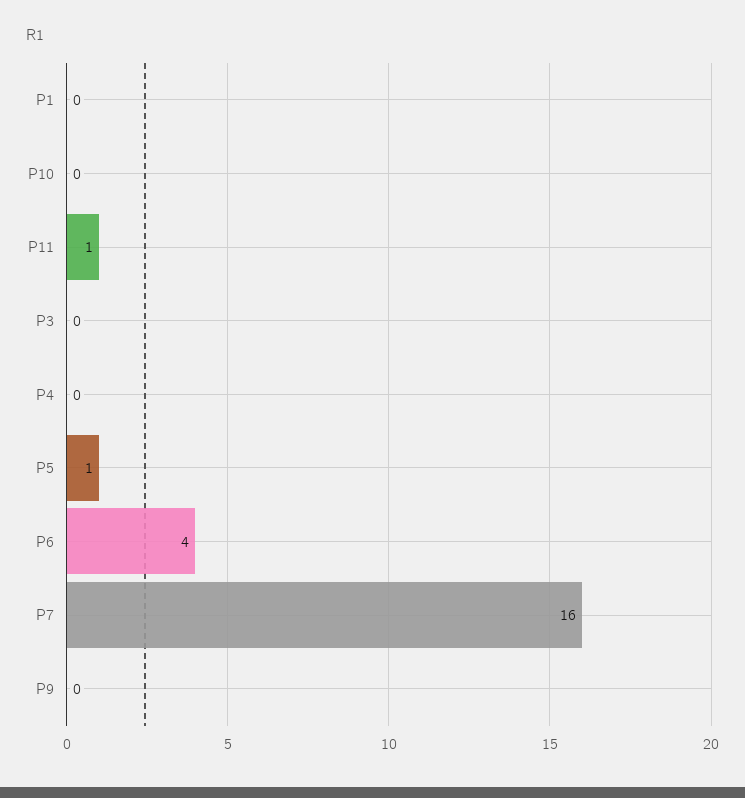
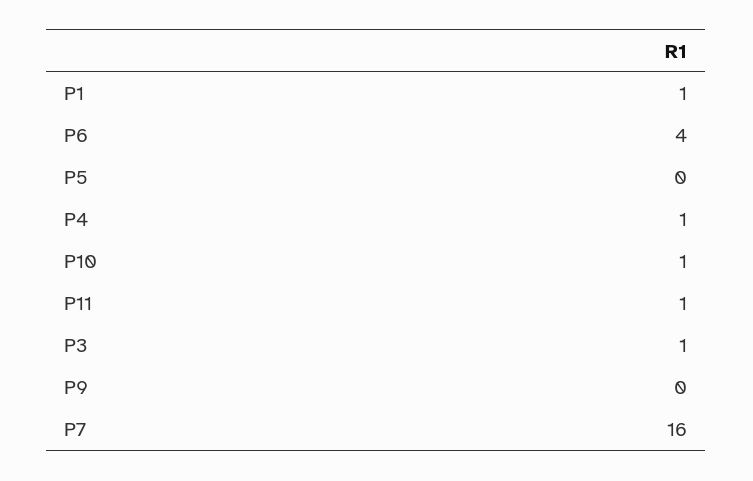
P1: 0 -> 1
P10: 0 -> 1
P3: 0 -> 1
P4: 0 -> 1
P5: 1 -> 0

